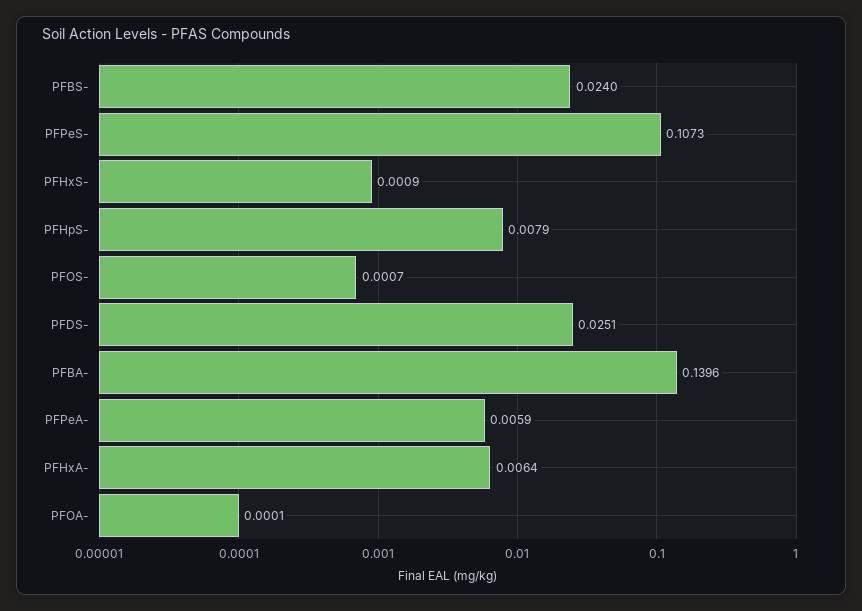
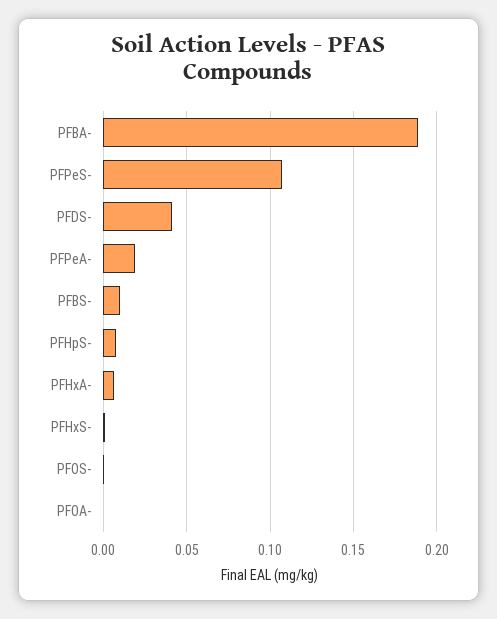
PFBS-: 0.024 -> 0.01
PFDS-: 0.0251 -> 0.04
PFBA-: 0.1396 -> 0.19
PFPeA-: 0.0059 -> 0.02

